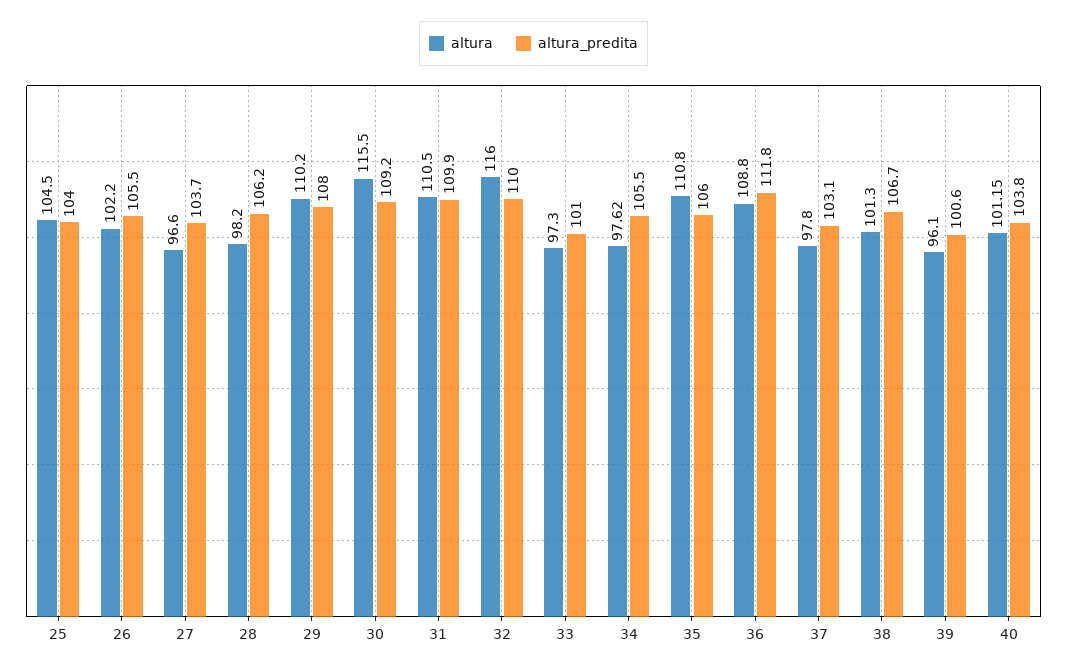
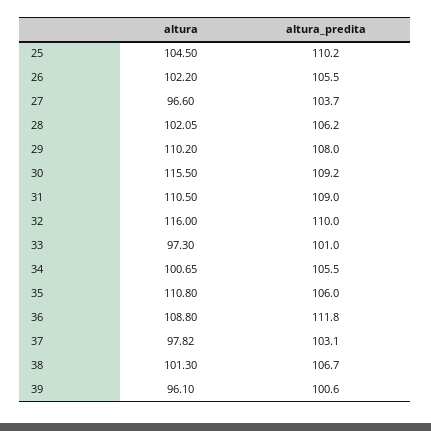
altura_predita, 25: 104 -> 110.2
altura, 28: 98.2 -> 102.05
altura_predita, 31: 109.9 -> 109
altura, 34: 97.62 -> 100.65
altura, 37: 97.8 -> 97.82
altura, 40: 101.15 -> none
altura_predita, 40: 103.8 -> none

